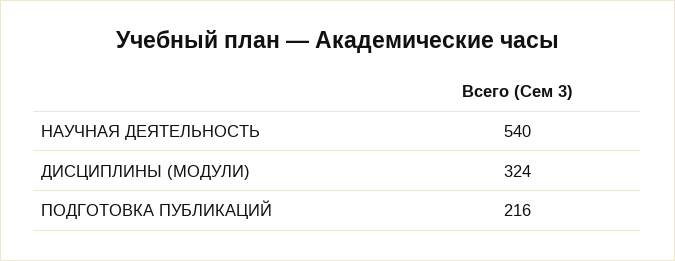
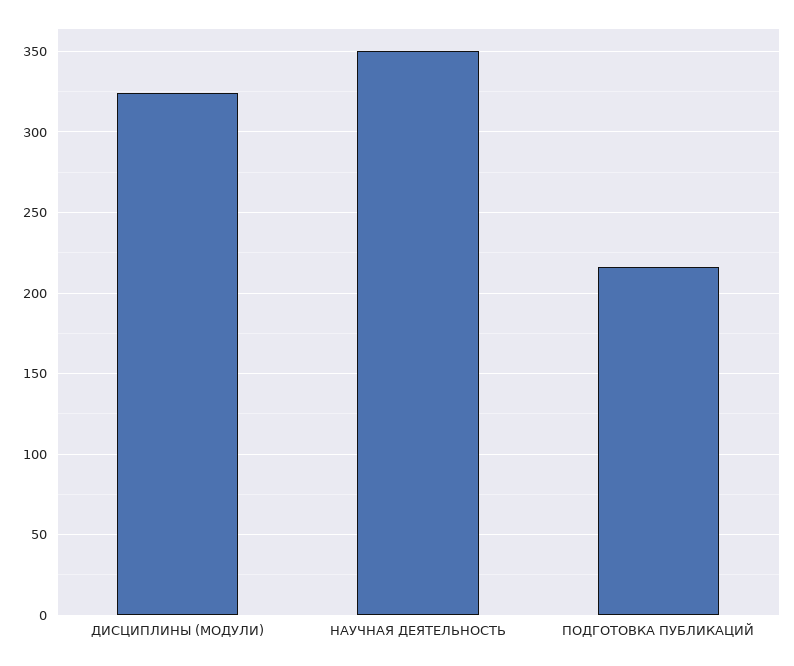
НАУЧНАЯ ДЕЯТЕЛЬНОСТЬ: 540 -> 350

